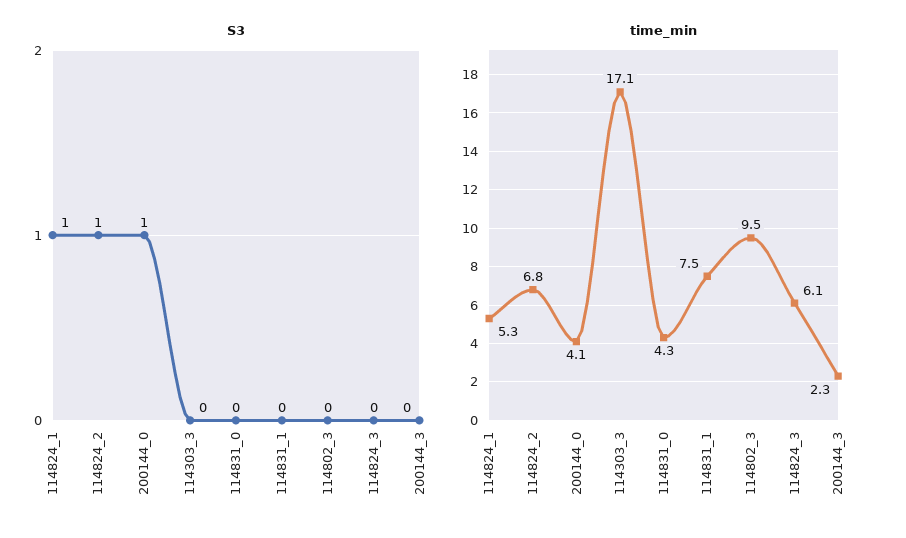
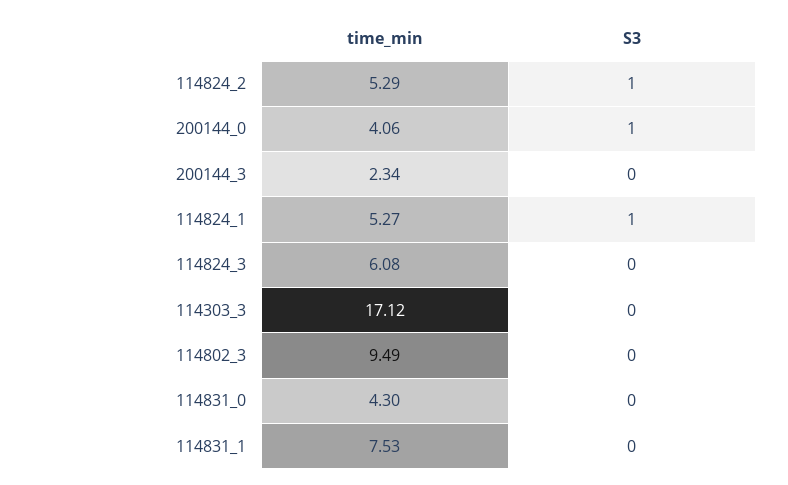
time_min, 114824_2: 6.8 -> 5.29

